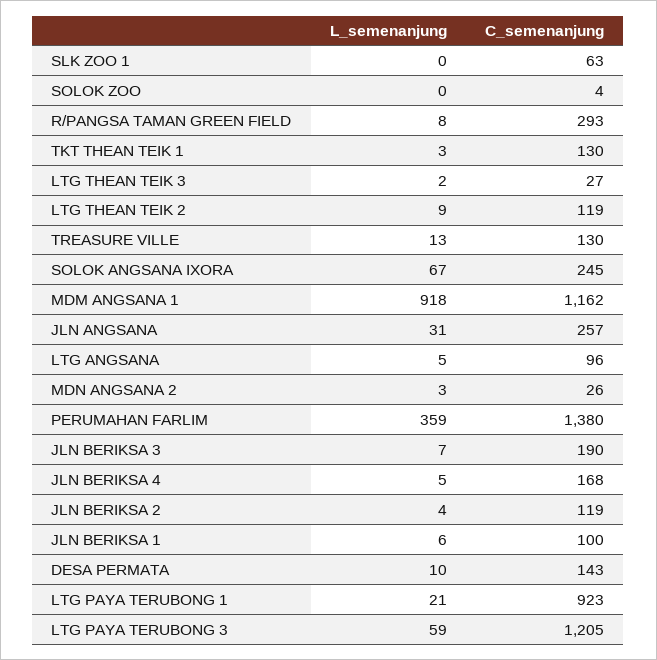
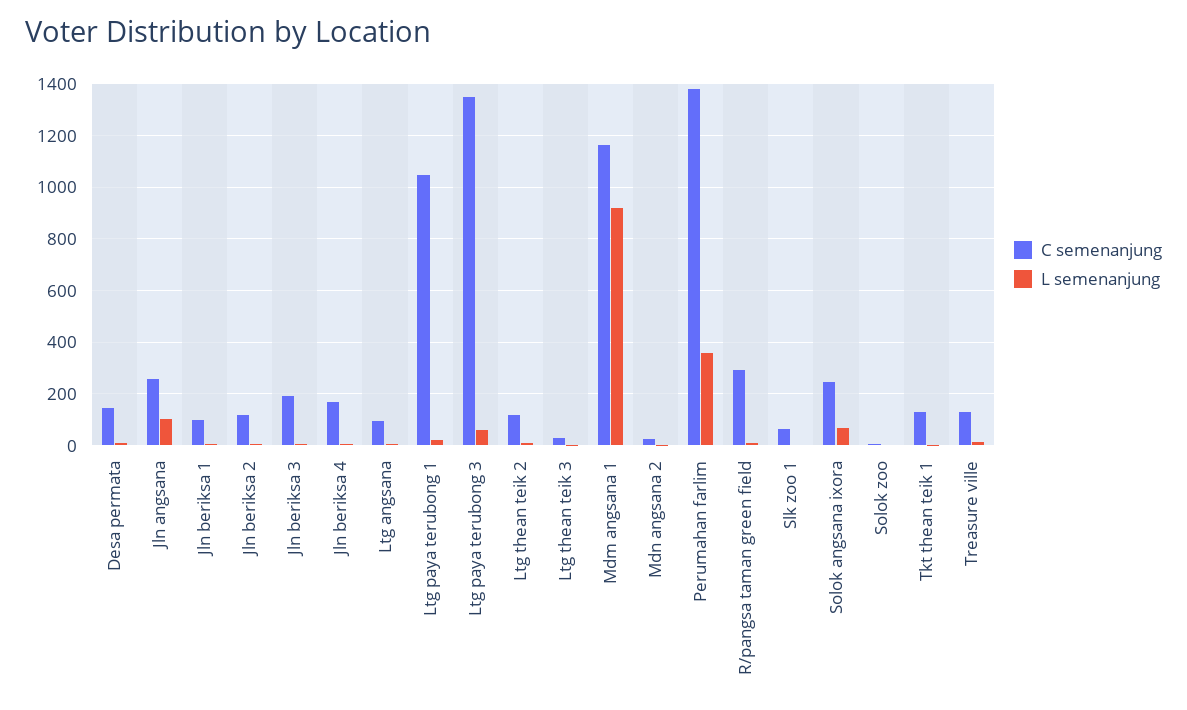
L_semenanjung, JLN ANGSANA: 31 -> 100
C_semenanjung, LTG PAYA TERUBONG 1: 923 -> 1050
C_semenanjung, LTG PAYA TERUBONG 3: 1205 -> 1350

